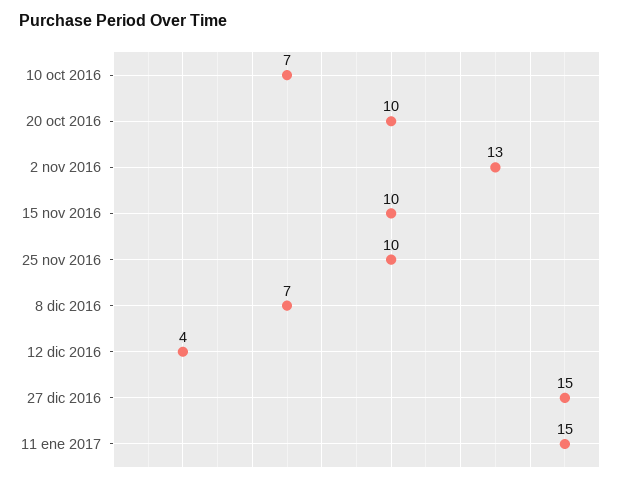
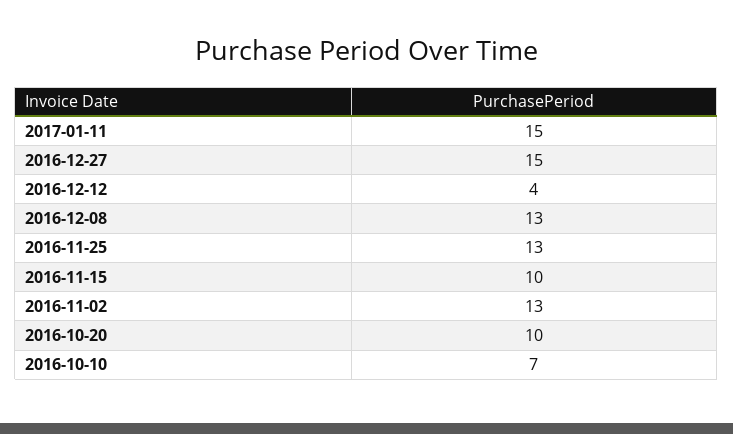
25 nov 2016: 10 -> 13
8 dic 2016: 7 -> 13

